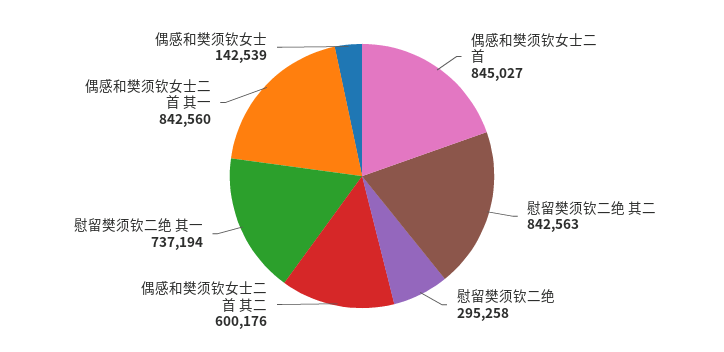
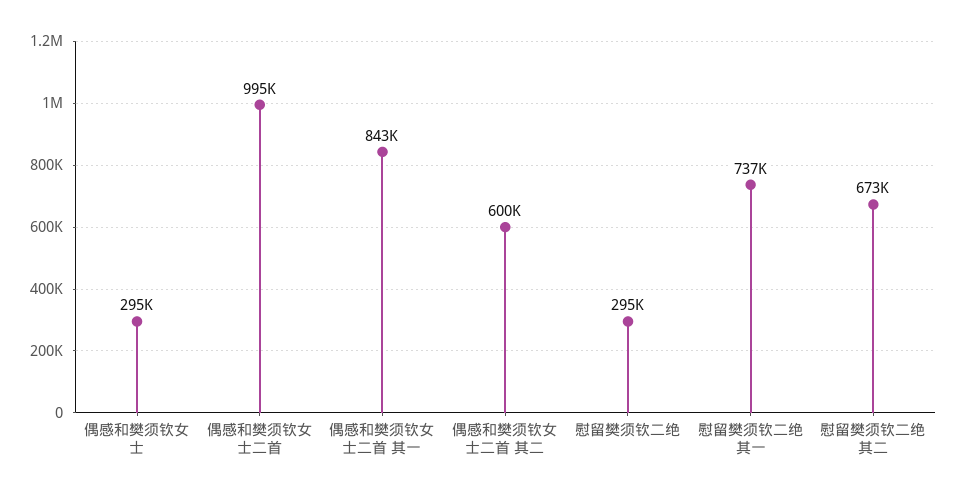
偶感和樊须钦女士二首: 845027 -> 995000
慰留樊须钦二绝 其二: 842563 -> 673000
偶感和樊须钦女士: 142539 -> 295000

